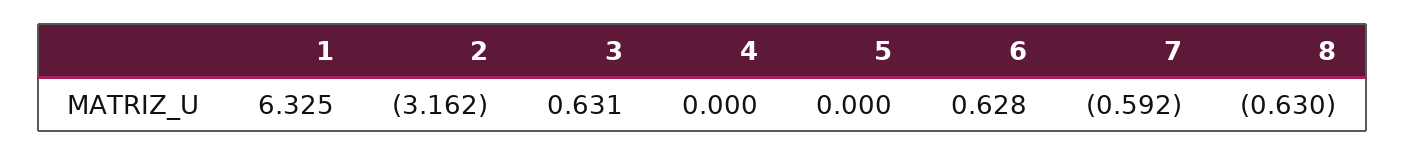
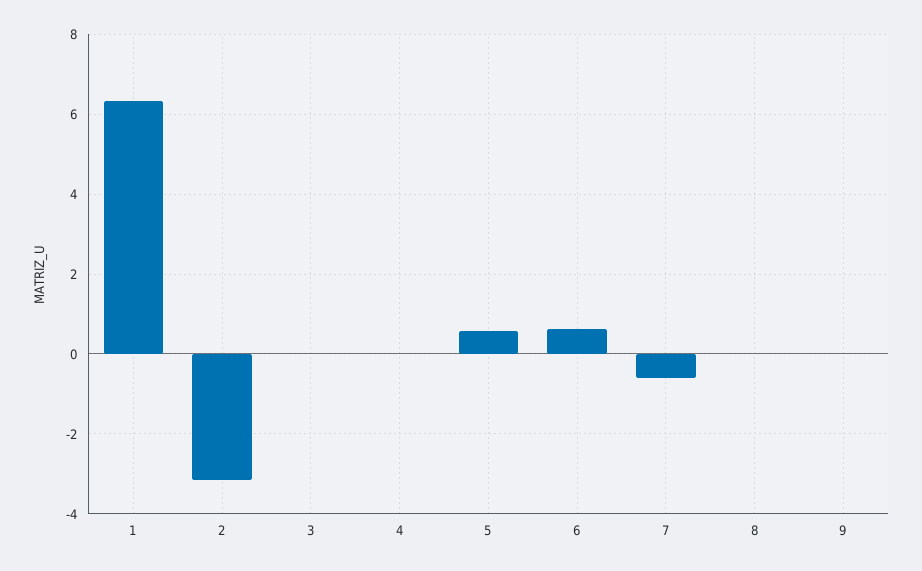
3: 0.631 -> 0
5: 0 -> 0.6
8: -0.63 -> 0
9: none -> 0

